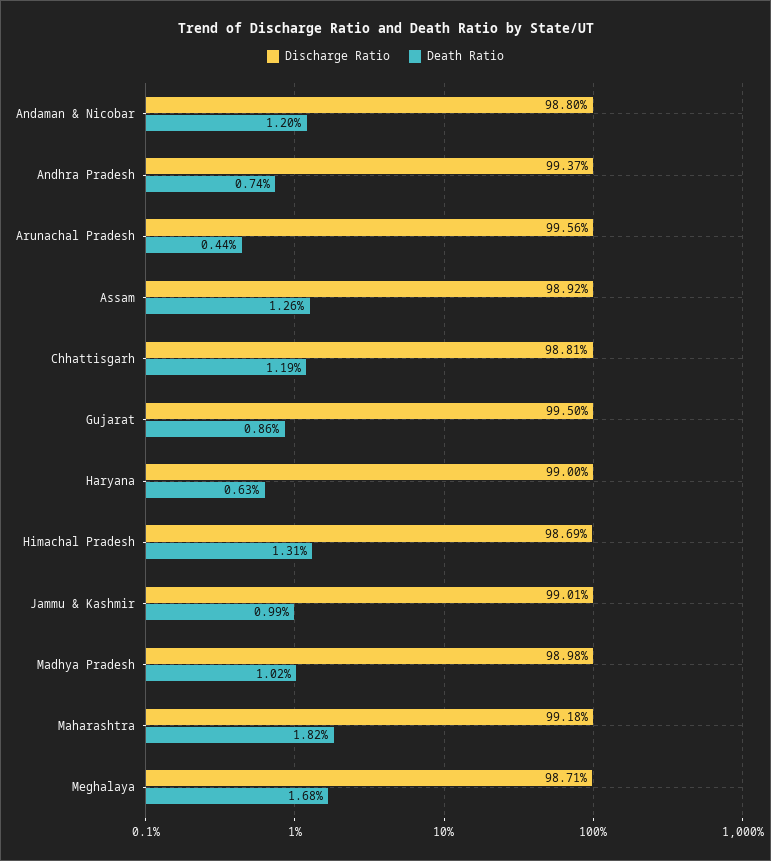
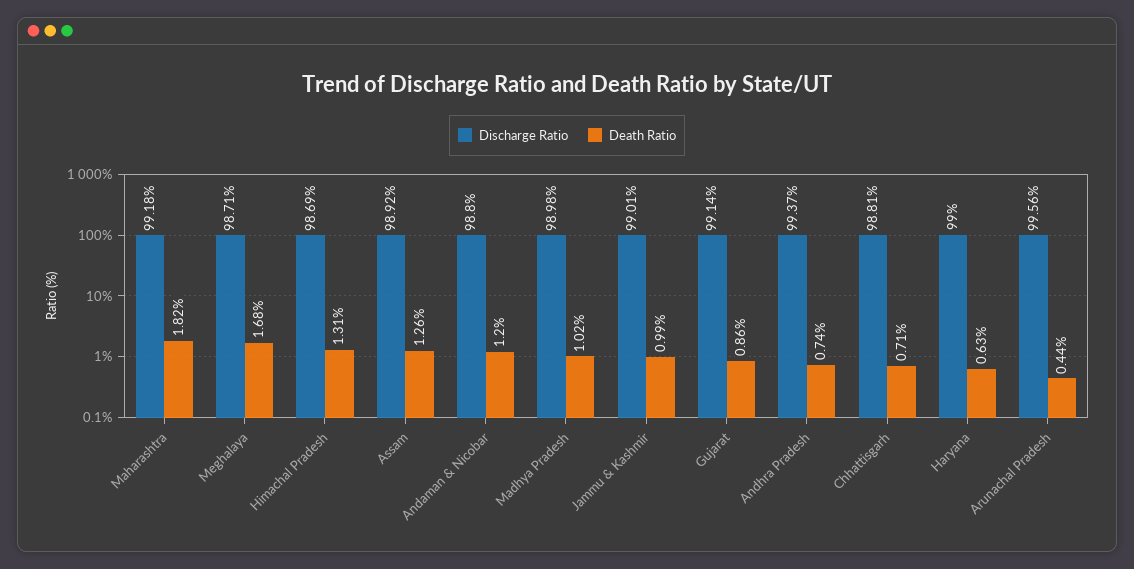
Death Ratio, Chhattisgarh: 1.19 -> 0.71
Discharge Ratio, Gujarat: 99.5 -> 99.14

